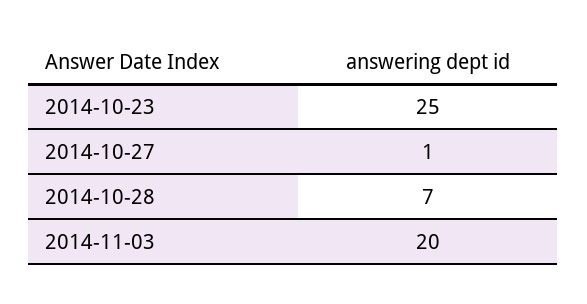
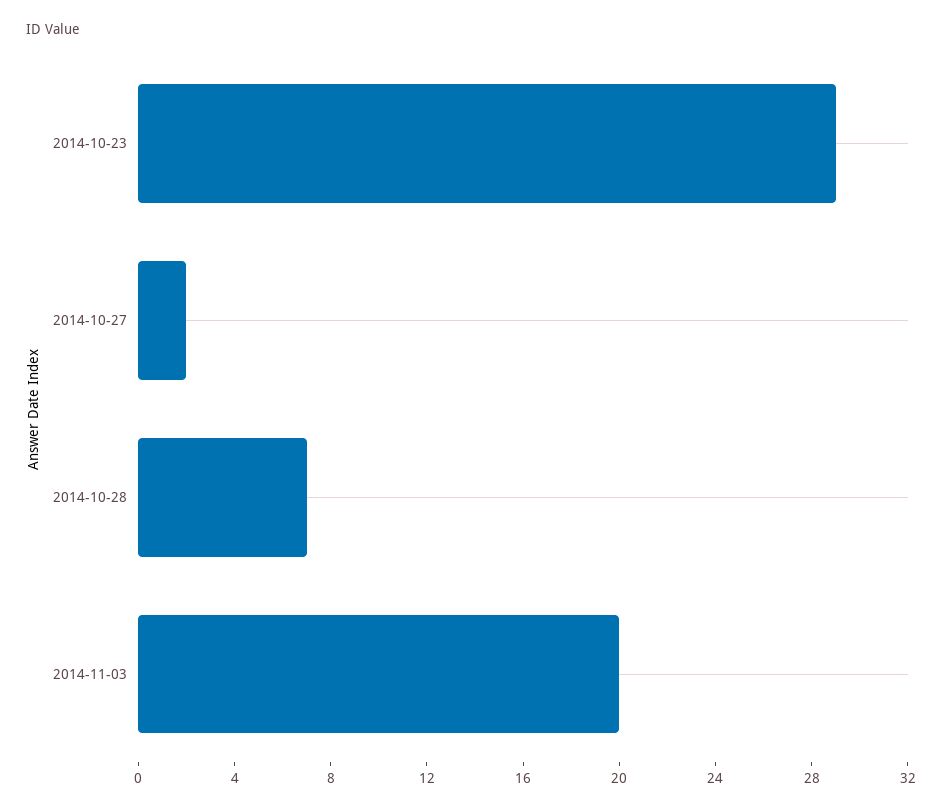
2014-10-23: 25 -> 29
2014-10-27: 1 -> 2

